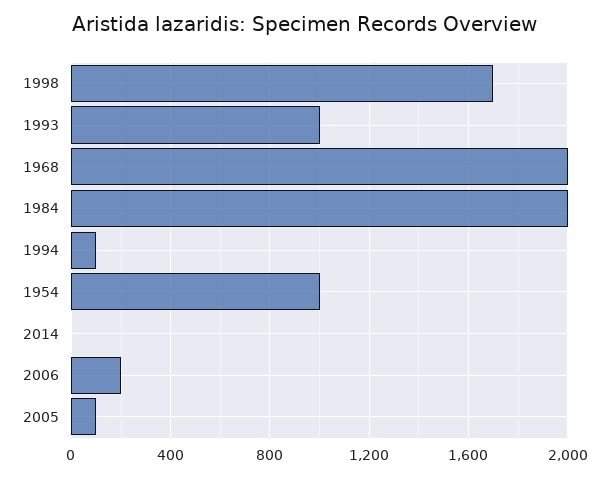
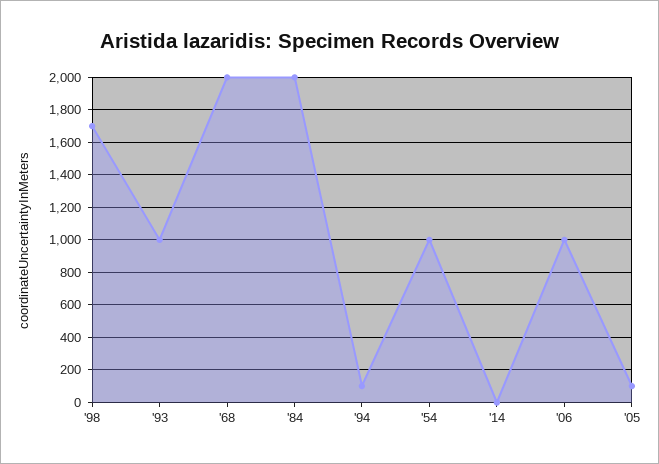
2006: 200 -> 1000

